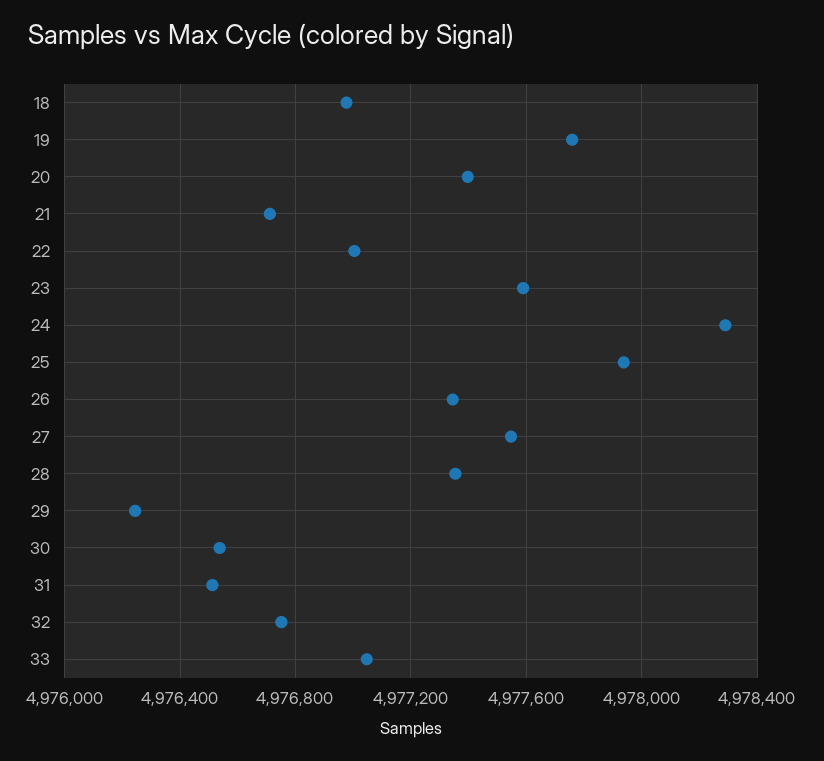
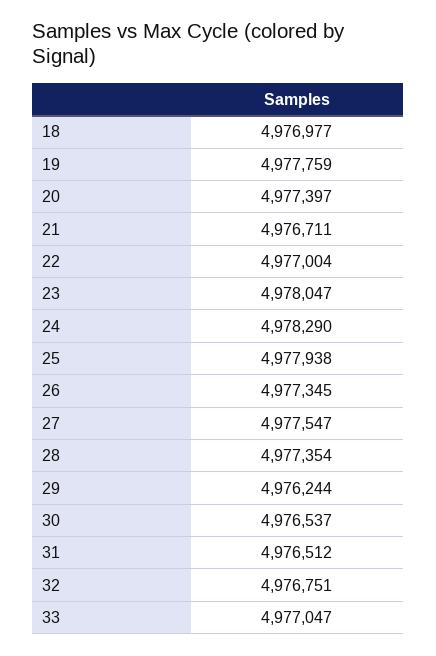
23: 4977600 -> 4978047

